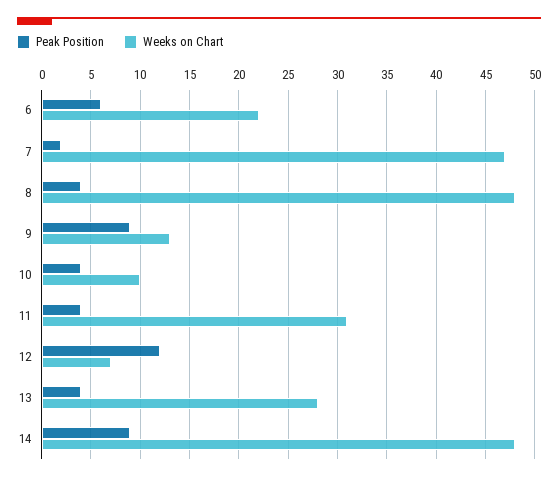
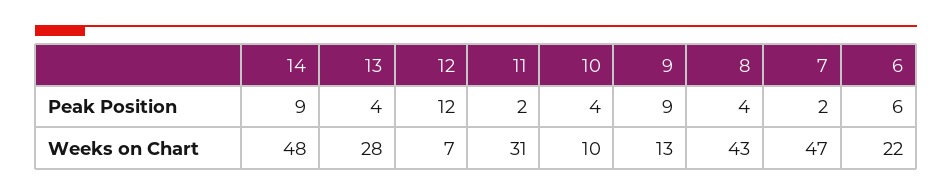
Weeks on Chart, 8: 48 -> 43
Peak Position, 11: 4 -> 2

